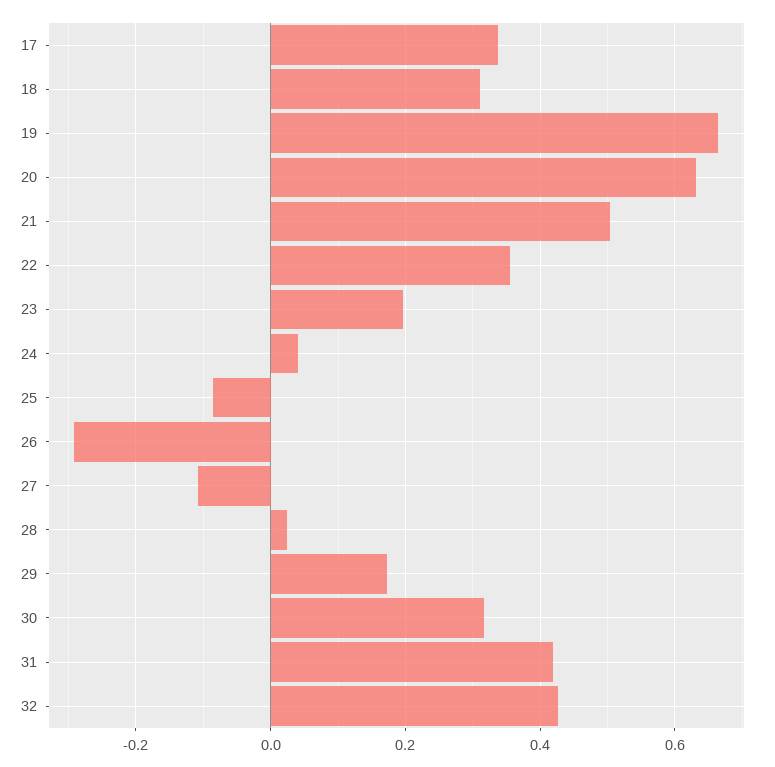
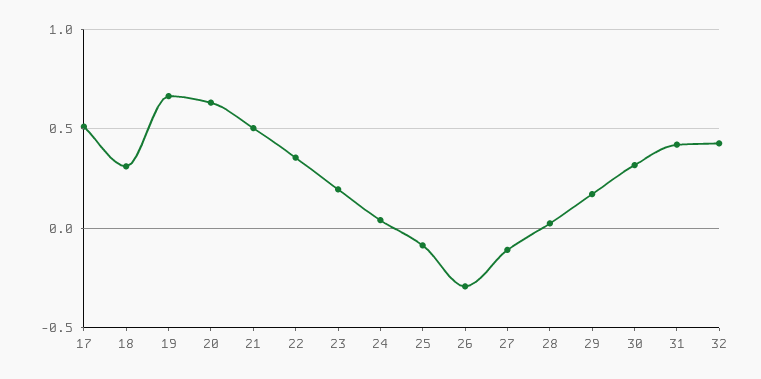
17: 0.34 -> 0.5

